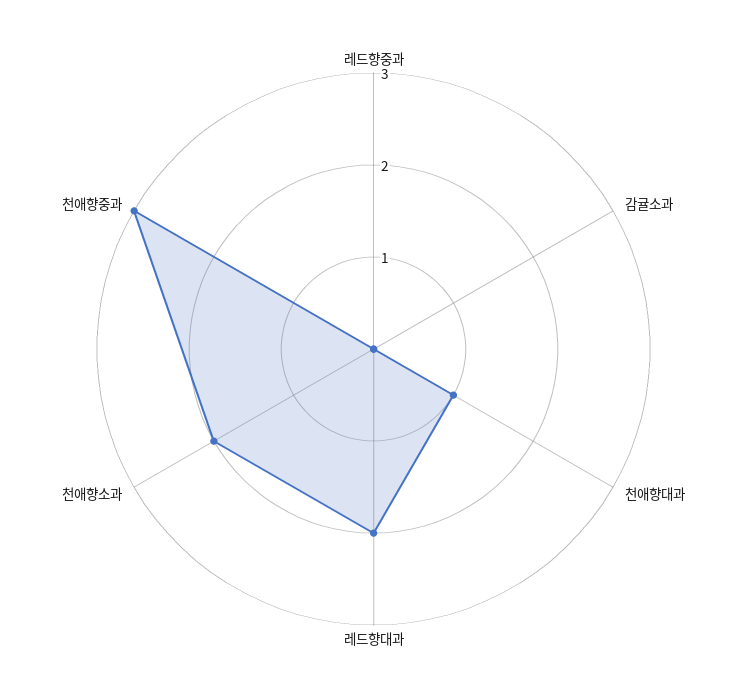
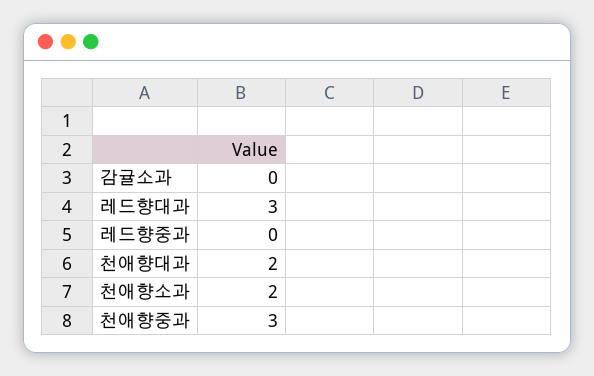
천애향대과: 1 -> 2
레드향대과: 2 -> 3

